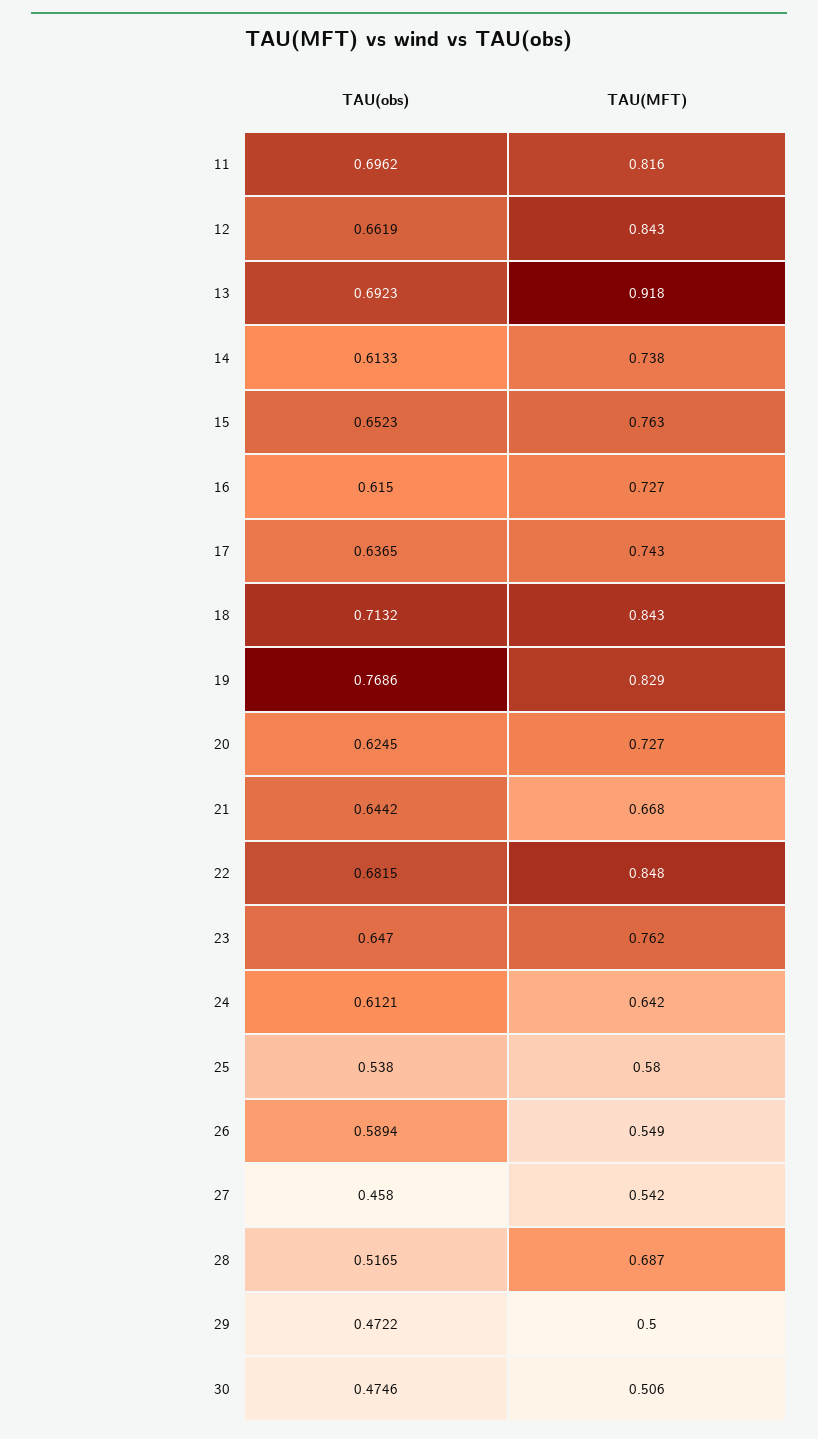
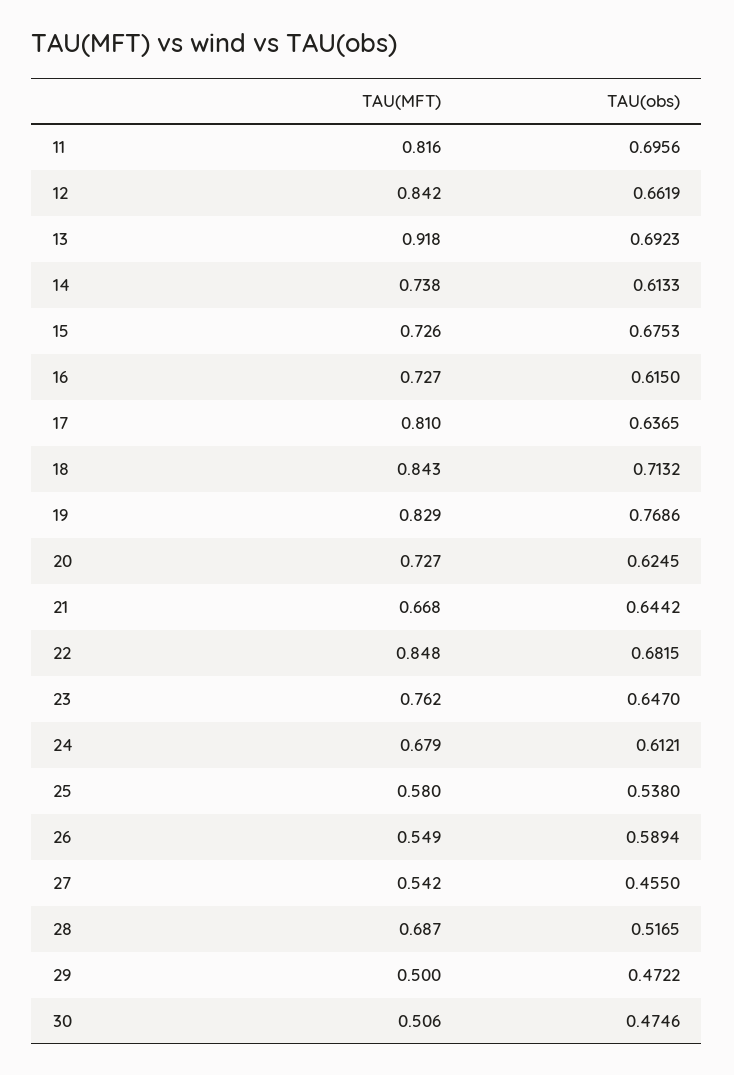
TAU(obs), 11: 0.6962 -> 0.6956
TAU(MFT), 12: 0.843 -> 0.842
TAU(obs), 15: 0.6523 -> 0.6753
TAU(MFT), 15: 0.763 -> 0.726
TAU(MFT), 17: 0.743 -> 0.81
TAU(MFT), 24: 0.642 -> 0.679
TAU(obs), 27: 0.458 -> 0.455

